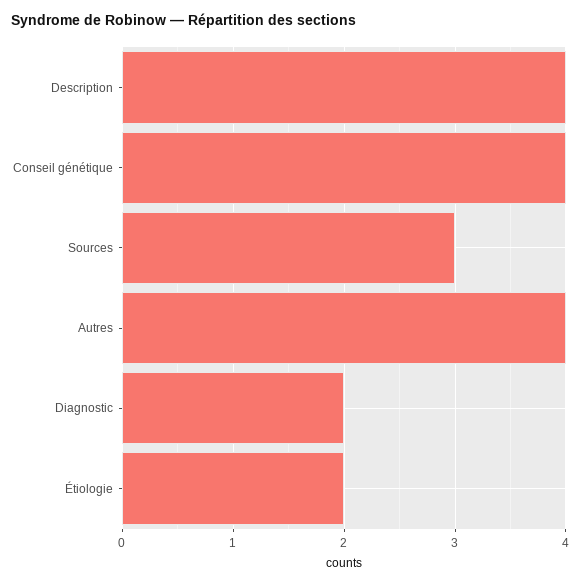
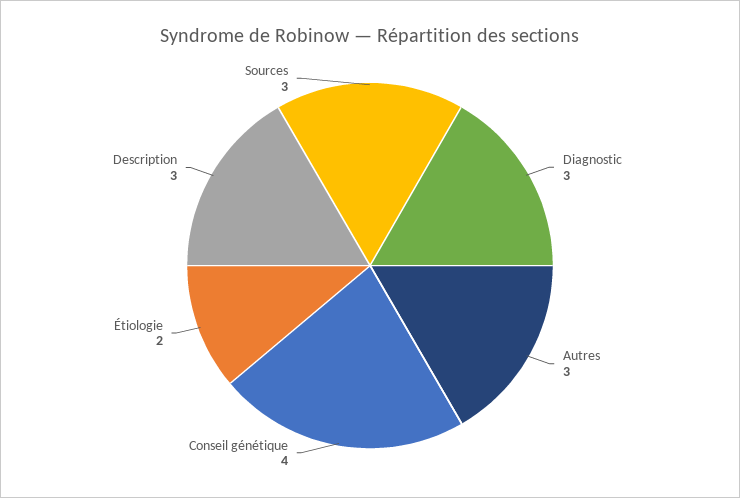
Description: 4 -> 3
Autres: 4 -> 3
Diagnostic: 2 -> 3

